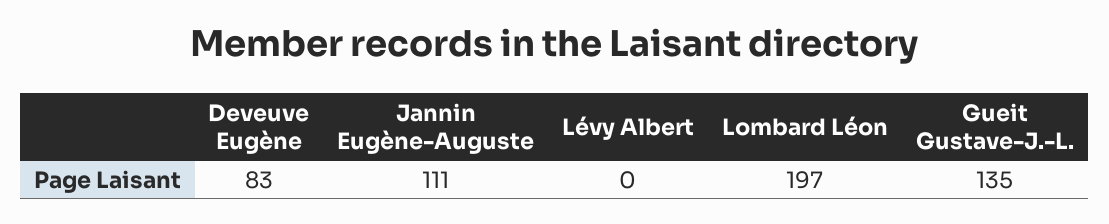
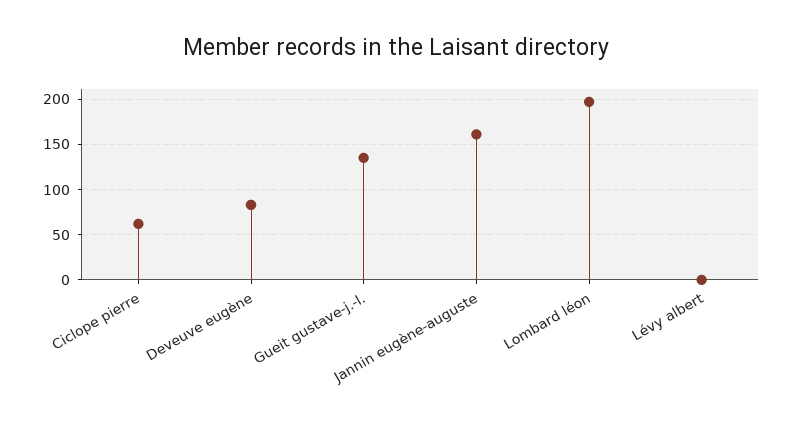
Jannin Eugène-Auguste: 111 -> 160
Ciclope pierre: none -> 60

